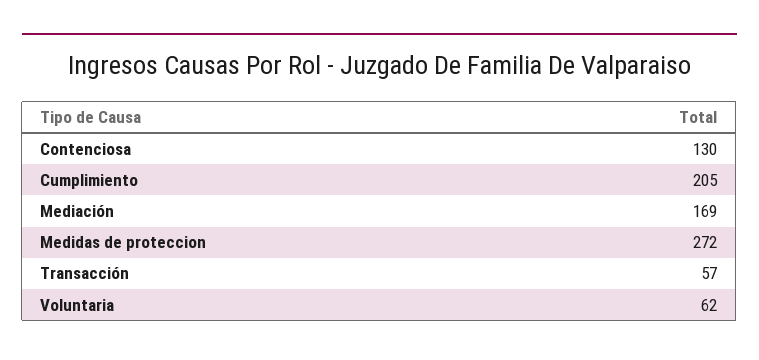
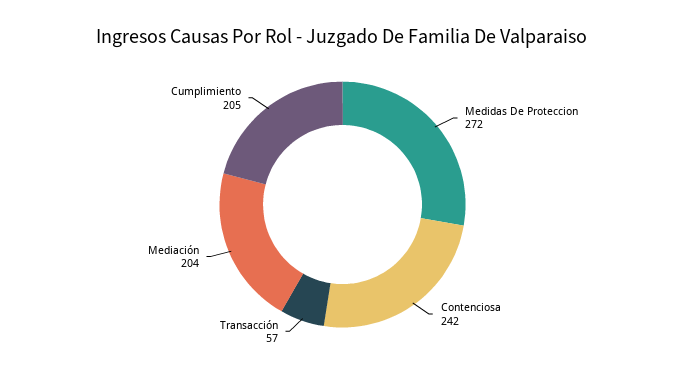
Contenciosa: 130 -> 242
Mediación: 169 -> 204
Voluntaria: 62 -> none

